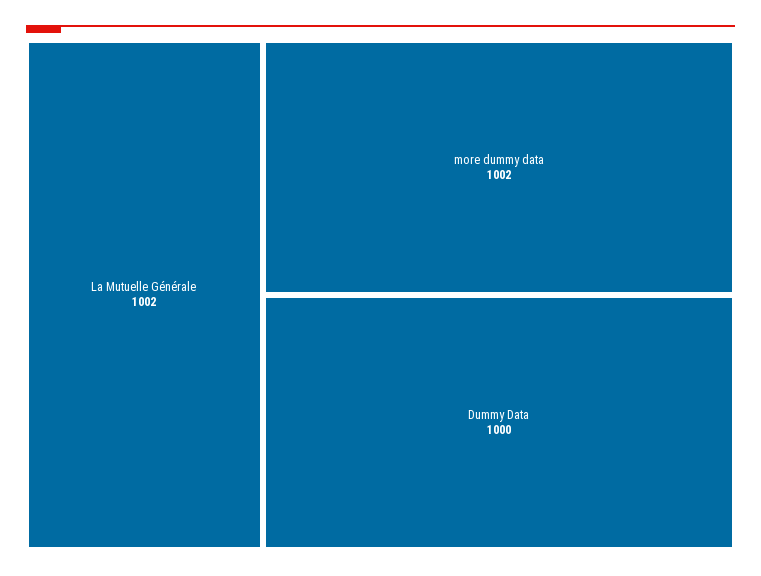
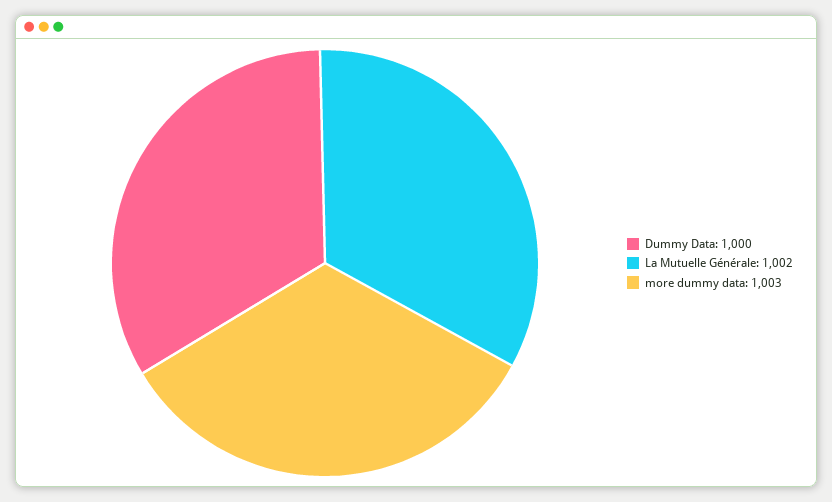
more dummy data: 1002 -> 1003

